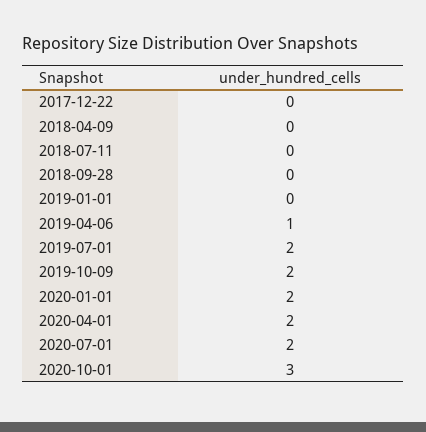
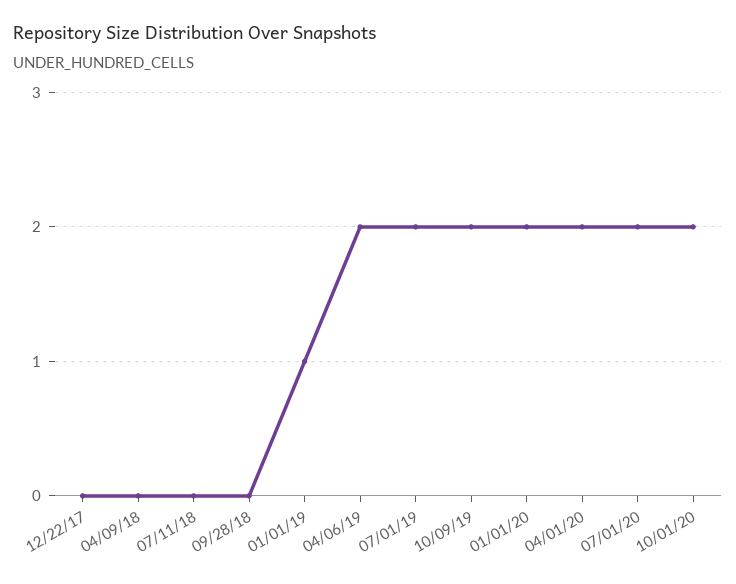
2019-01-01: 0 -> 1
2019-04-06: 1 -> 2
2020-10-01: 3 -> 2

